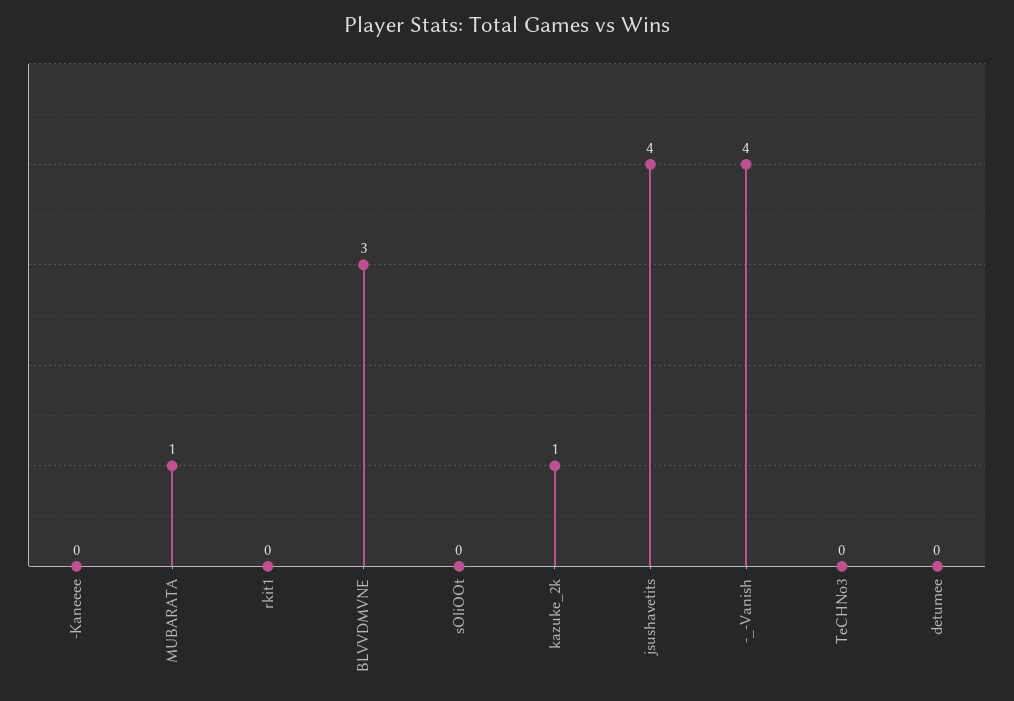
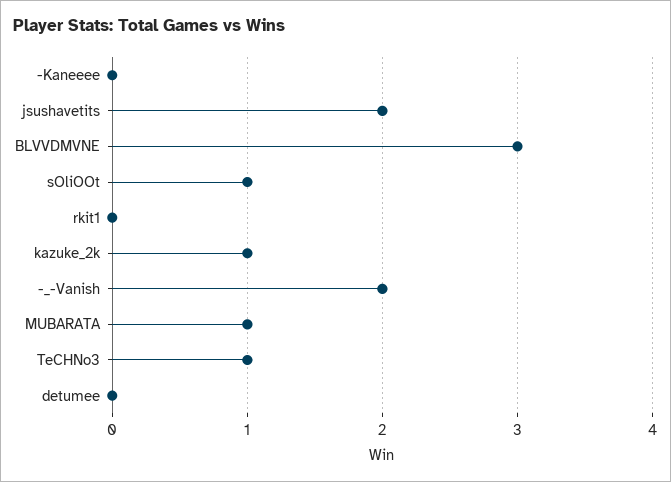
sOliOOt: 0 -> 1
jsushavetits: 4 -> 2
-_-Vanish: 4 -> 2
TeCHNo3: 0 -> 1

